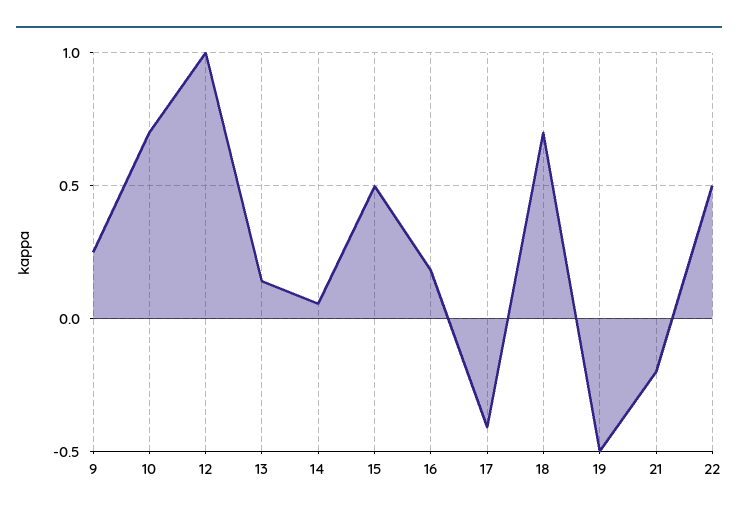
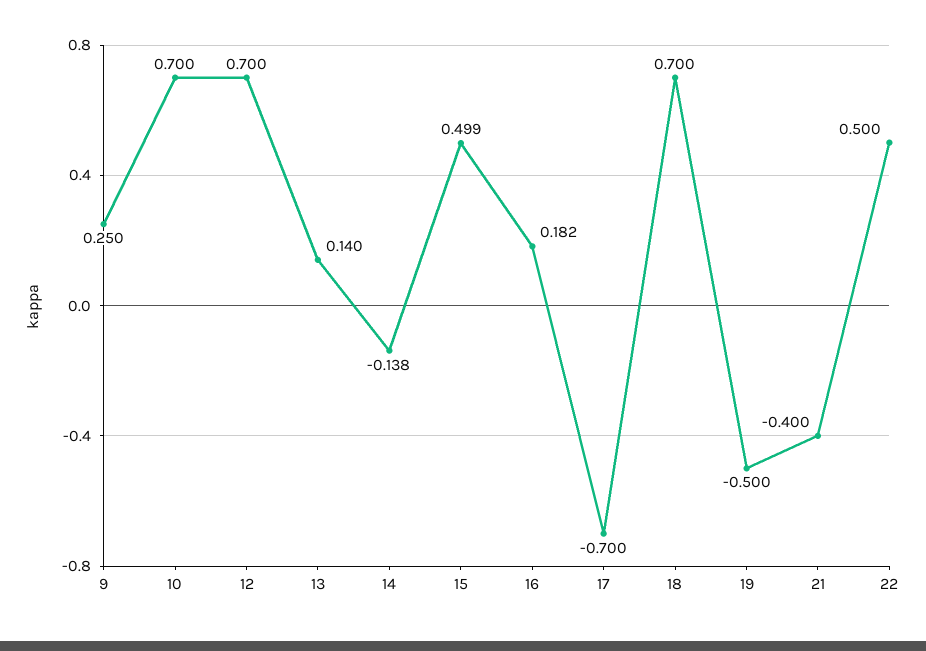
12: 1 -> 0.7
14: 0.05 -> -0.138
17: -0.4 -> -0.7
21: -0.2 -> -0.4

